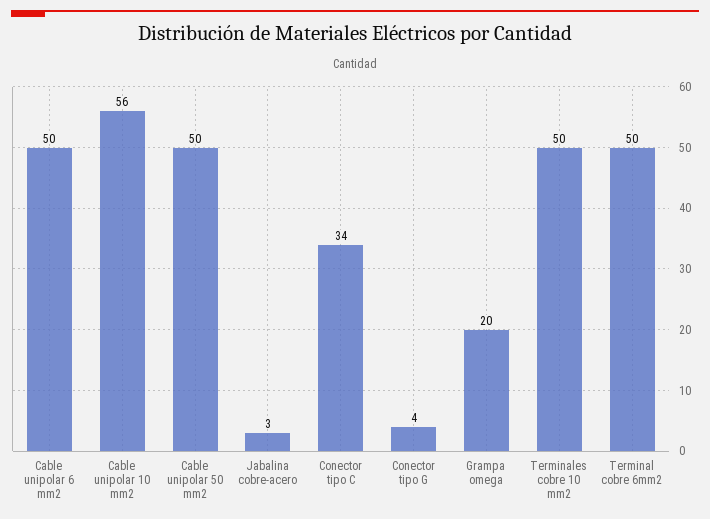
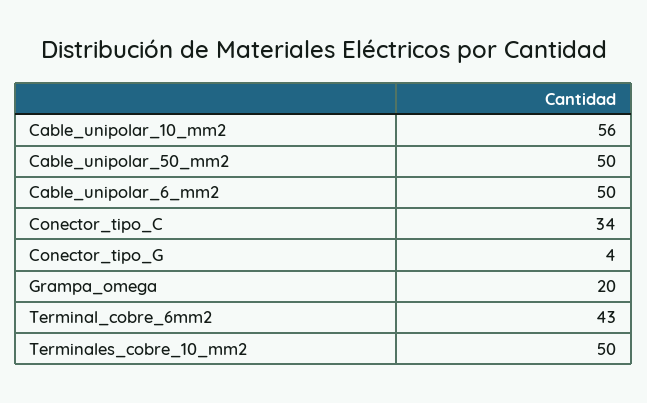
Jabalina cobre-acero: 3 -> none
Terminal cobre 6mm2: 50 -> 43

